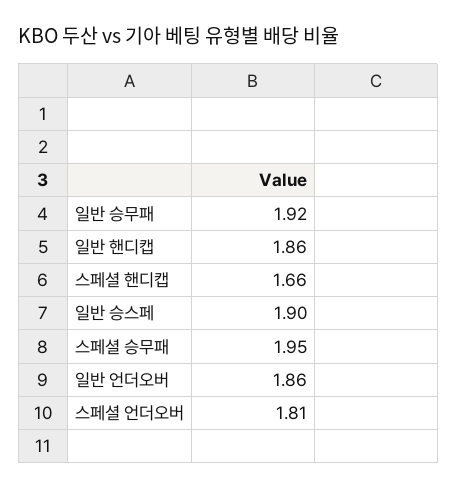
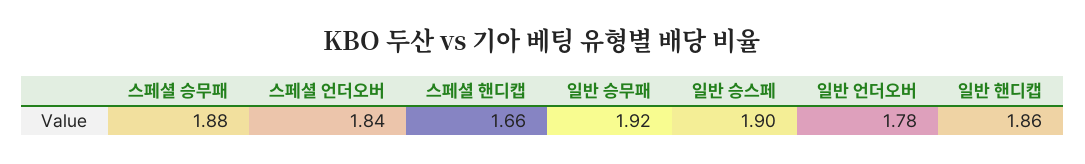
스페셜 승무패: 1.95 -> 1.88
일반 언더오버: 1.86 -> 1.78
스페셜 언더오버: 1.81 -> 1.84

